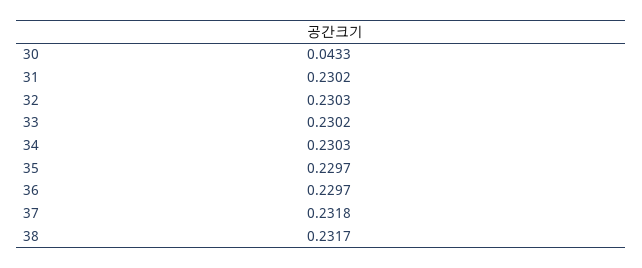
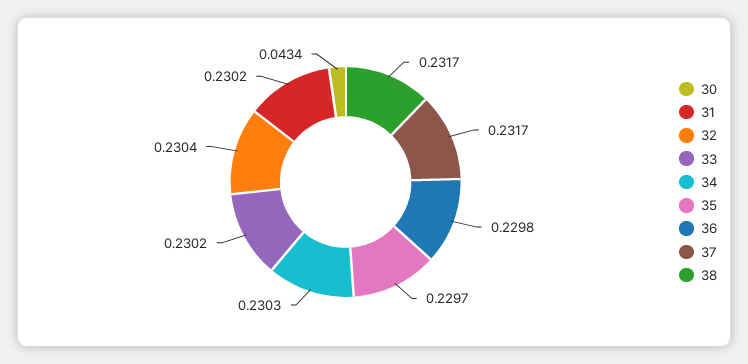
30: 0.0433 -> 0.0434
32: 0.2303 -> 0.2304
36: 0.2297 -> 0.2298
37: 0.2318 -> 0.2317

